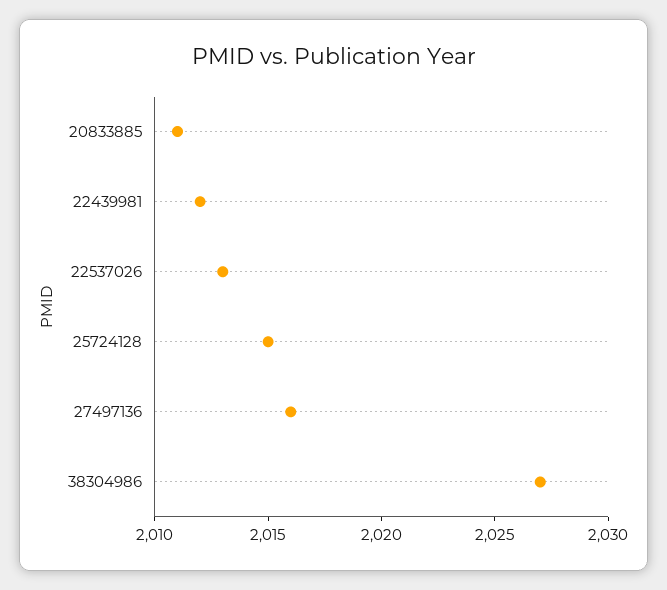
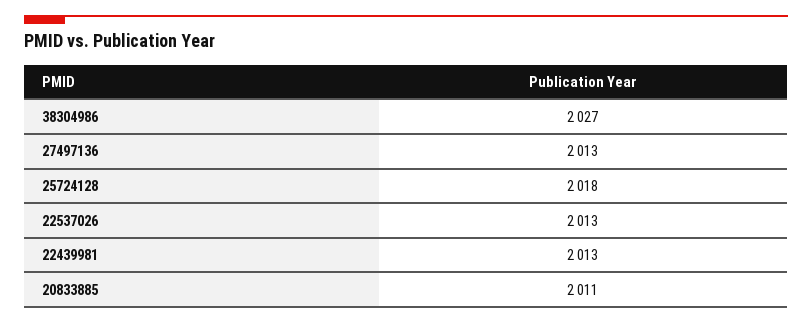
22439981: 2012 -> 2013
25724128: 2015 -> 2018
27497136: 2016 -> 2013

